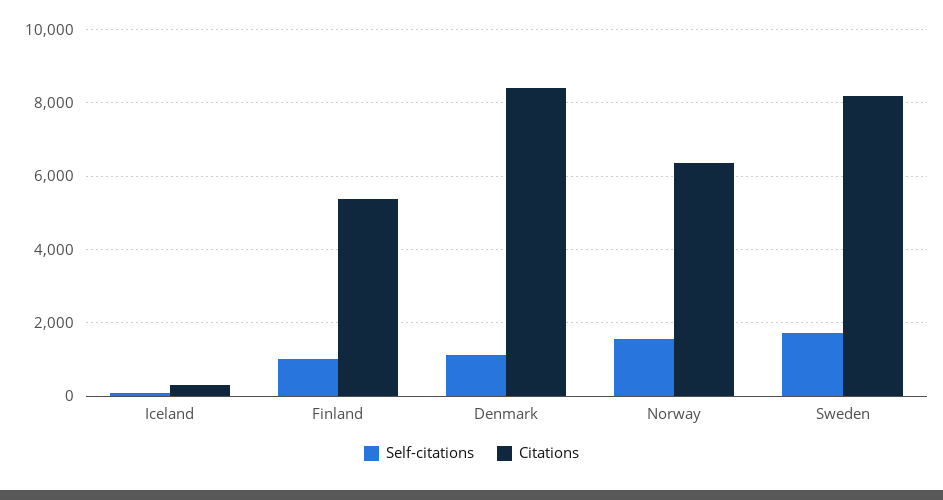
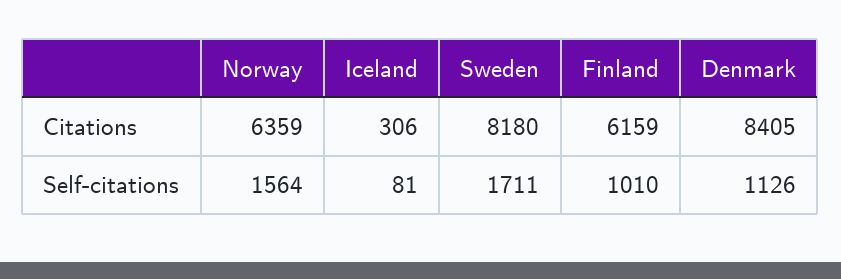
Citations, Finland: 5400 -> 6159

